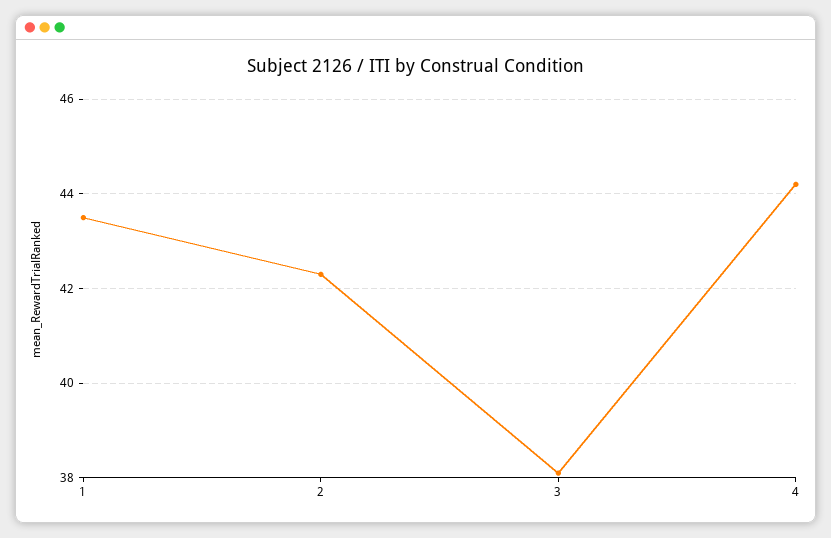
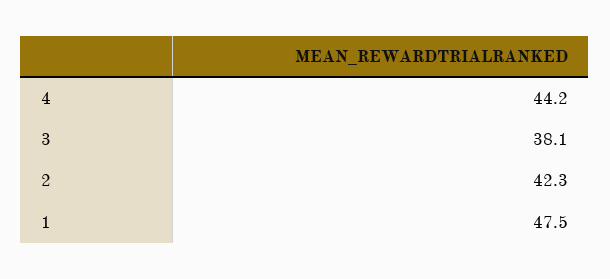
1: 43.5 -> 47.5

